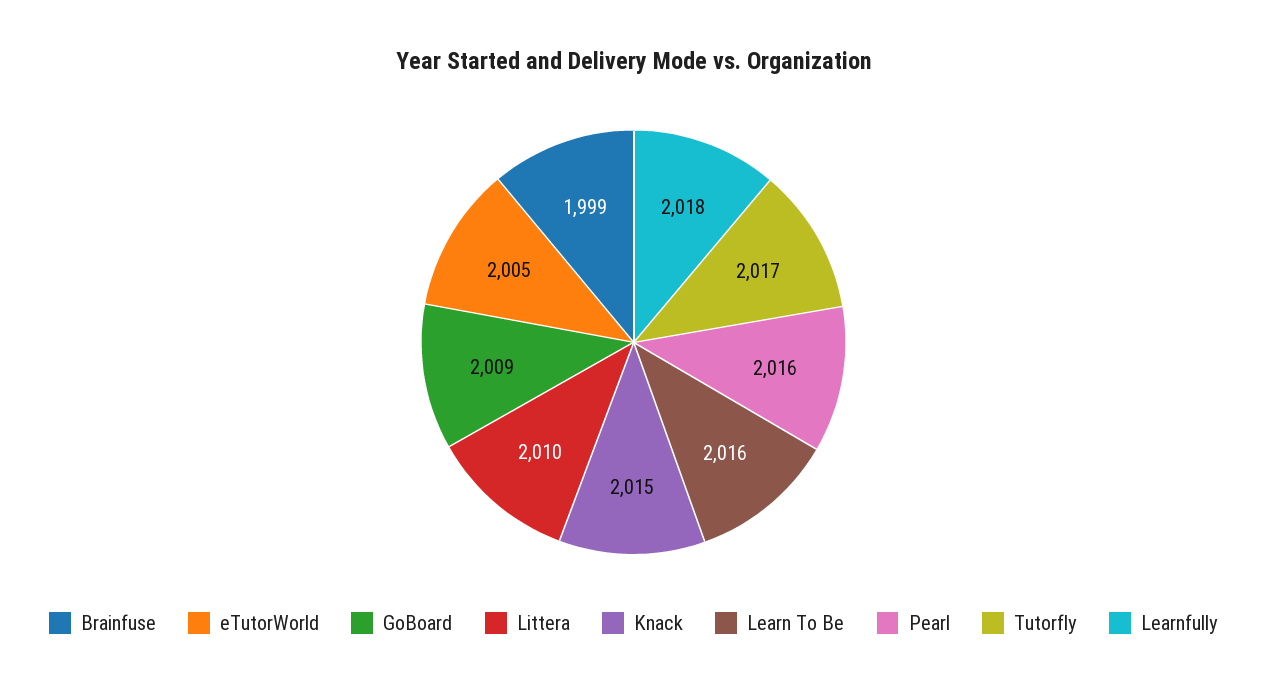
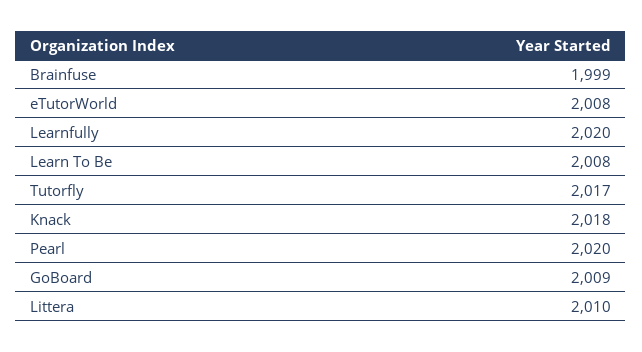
eTutorWorld: 2005 -> 2008
Knack: 2015 -> 2018
Learn To Be: 2016 -> 2008
Pearl: 2016 -> 2020
Learnfully: 2018 -> 2020

